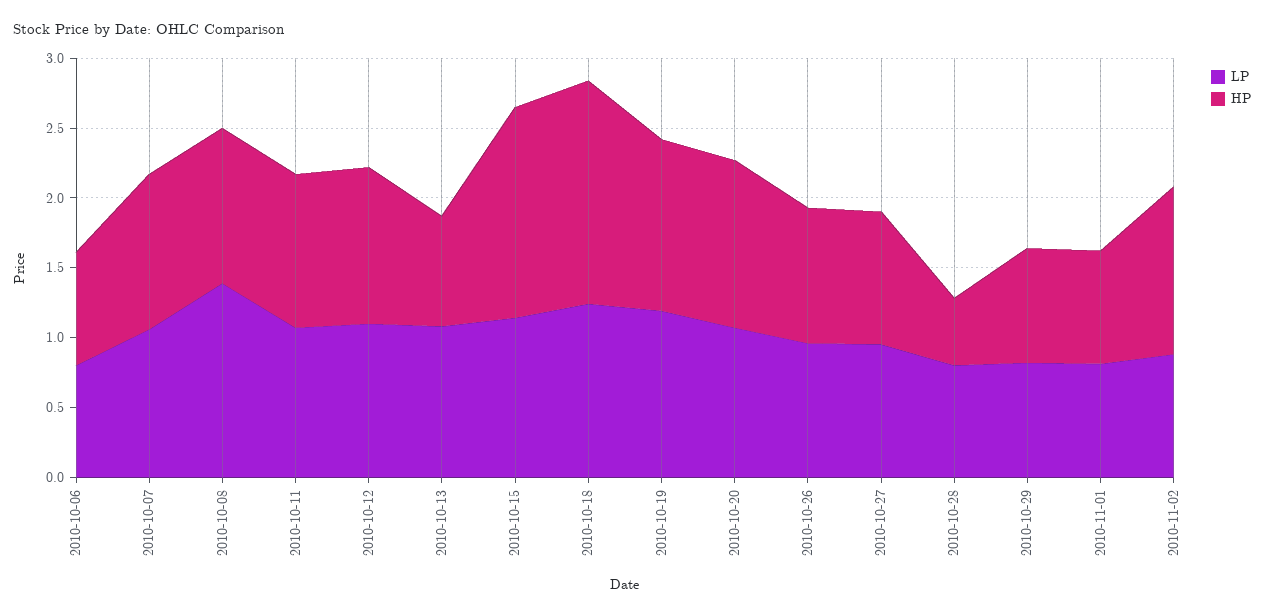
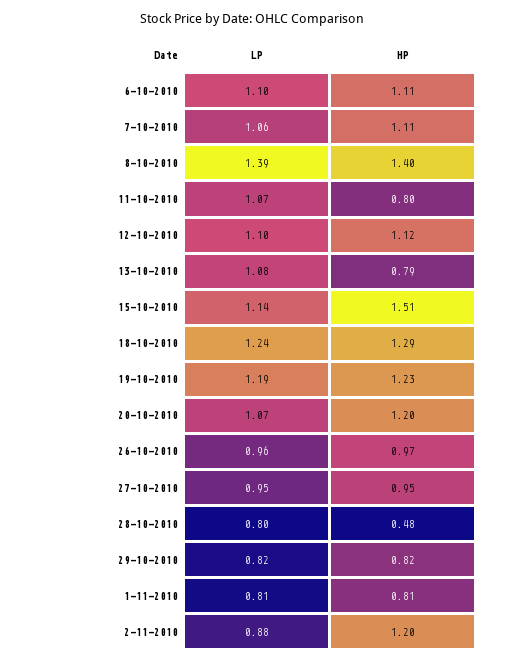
LP, 2010-10-06: 0.8 -> 1.1
HP, 2010-10-06: 0.8 -> 1.11
HP, 2010-10-08: 1.1 -> 1.4
HP, 2010-10-11: 1.1 -> 0.8
HP, 2010-10-18: 1.6 -> 1.29

